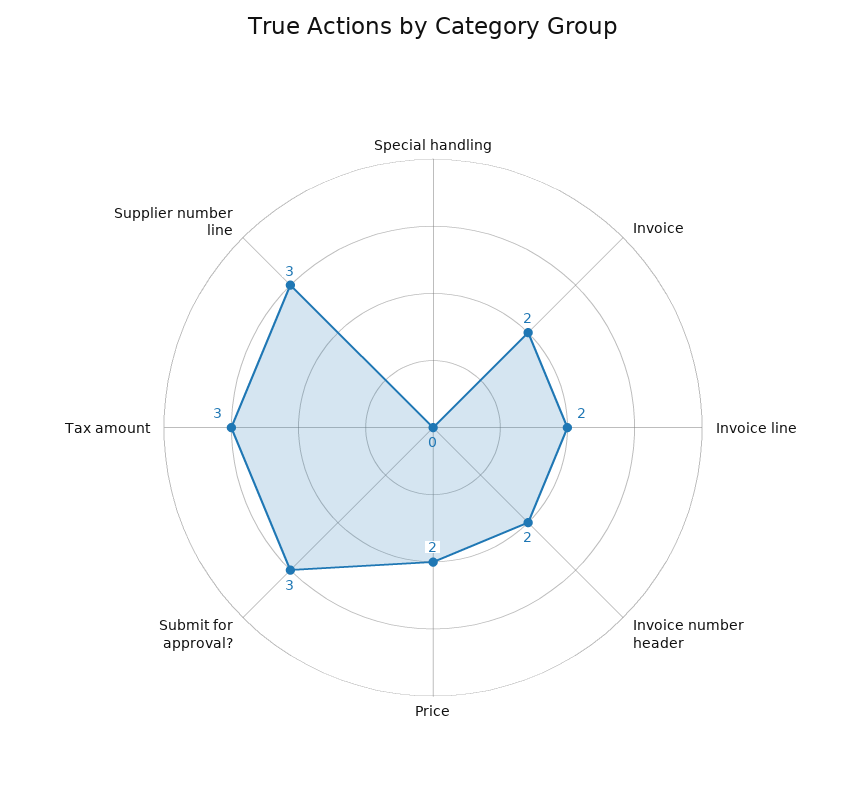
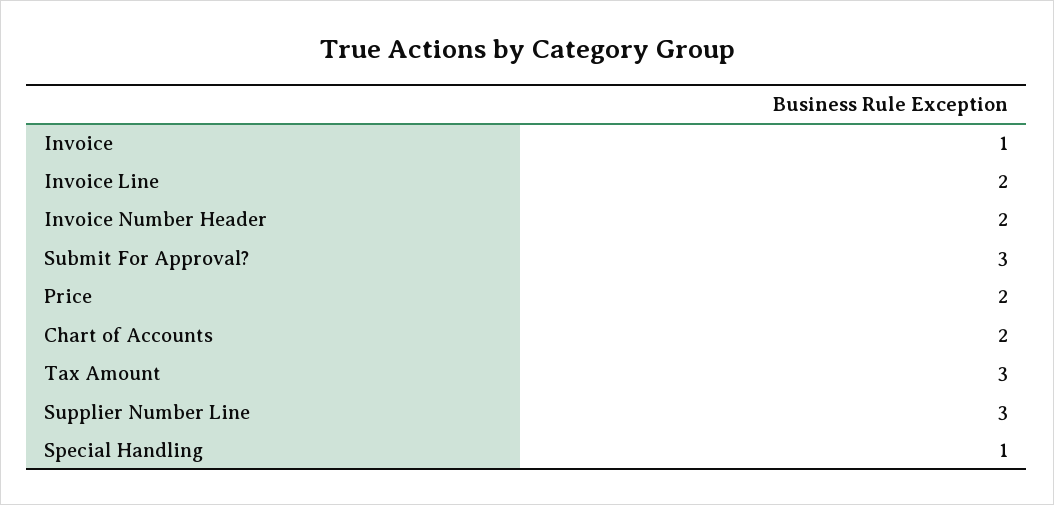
Special handling: 0 -> 1
Invoice: 2 -> 1
Chart of Accounts: none -> 2

